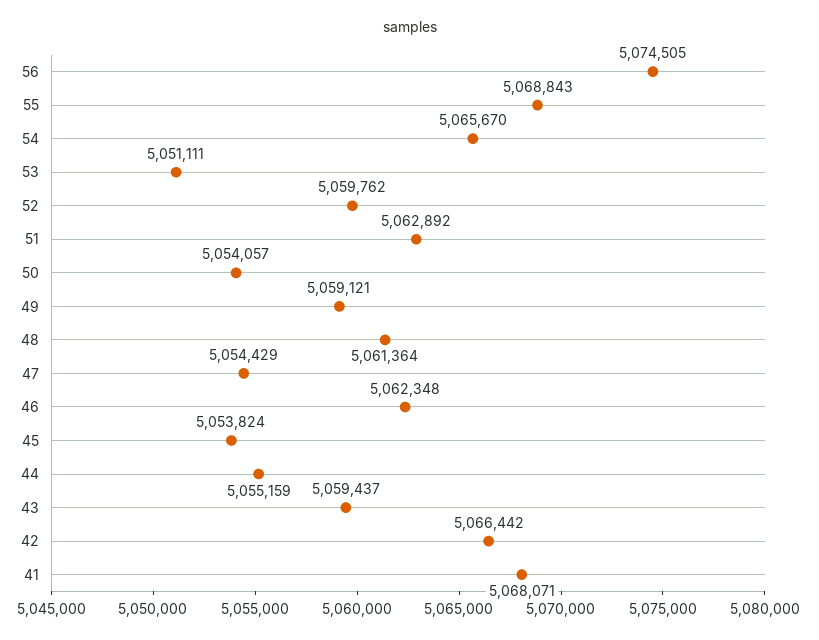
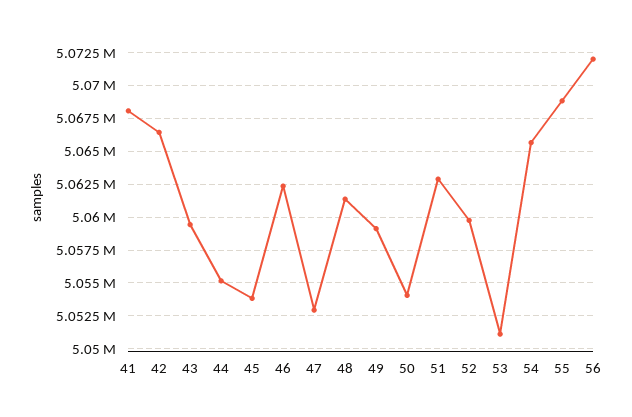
56: 5074505 -> 5072000
47: 5054429 -> 5053000

